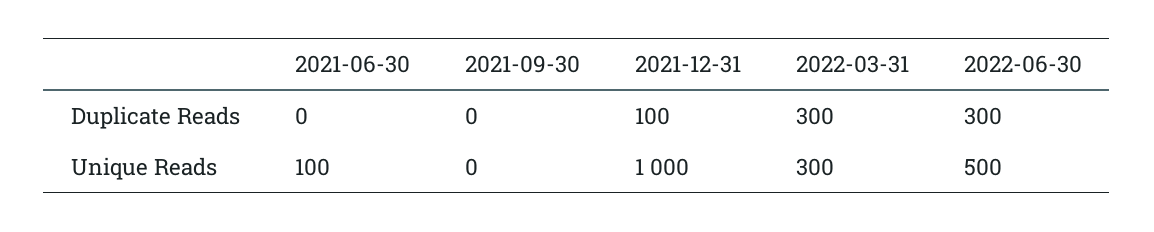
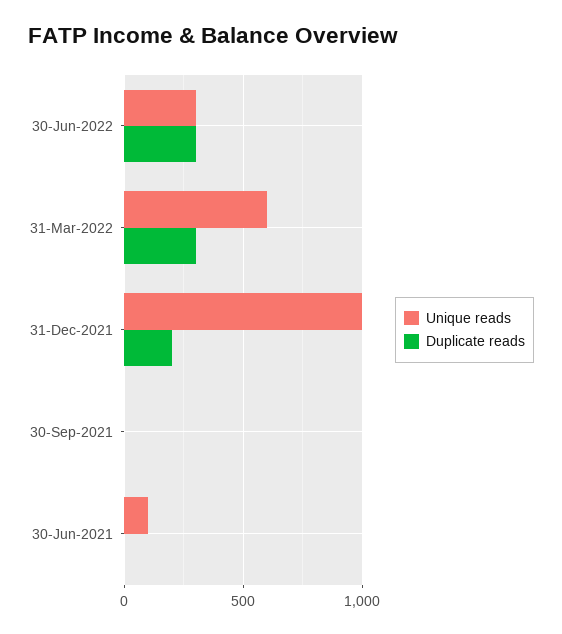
Duplicate Reads, 2021-12-31: 100 -> 200
Unique Reads, 2022-03-31: 300 -> 600
Unique Reads, 2022-06-30: 500 -> 300

